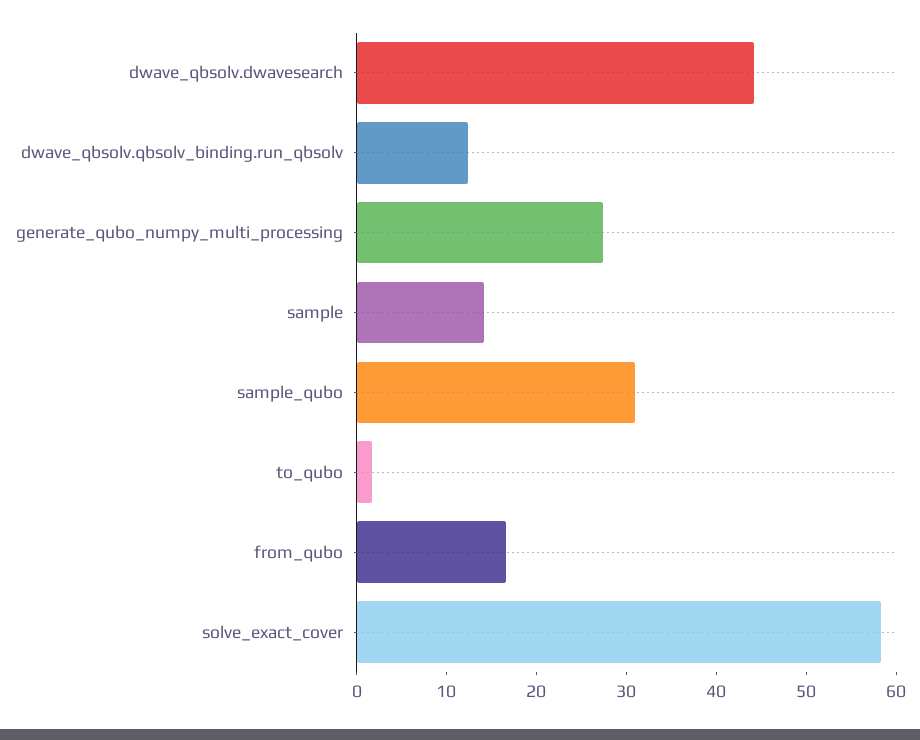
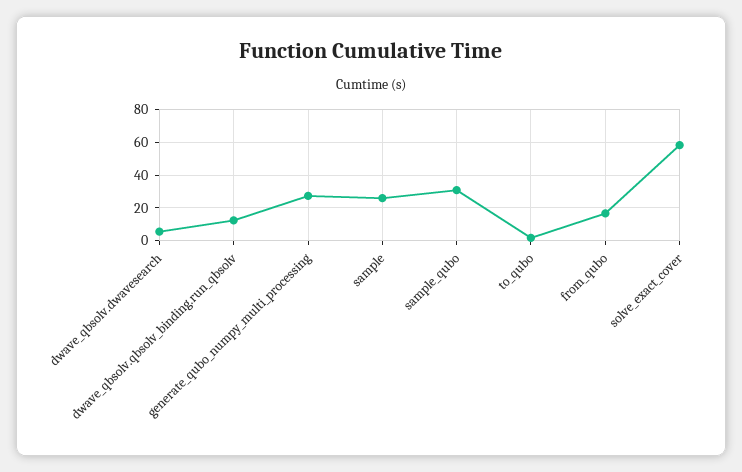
dwave_qbsolv.dwavesearch: 44 -> 5
sample: 14 -> 25

